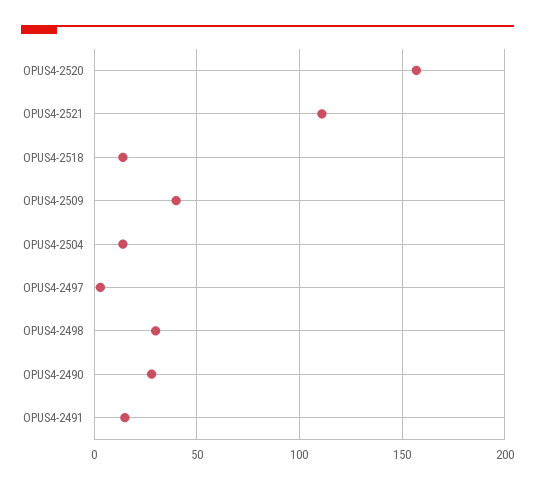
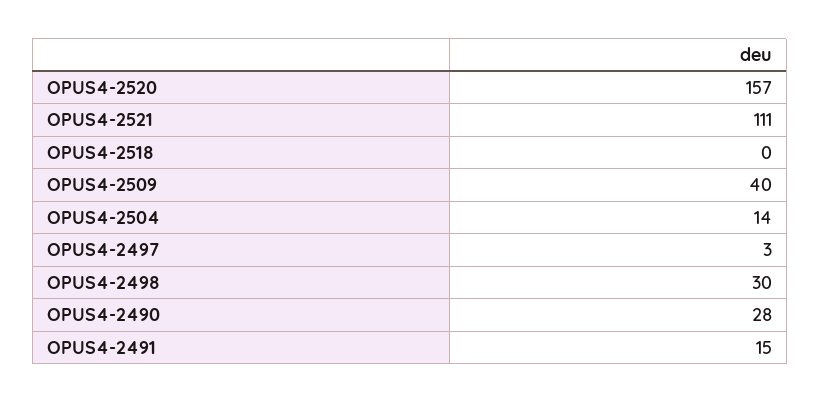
OPUS4-2518: 15 -> 0

